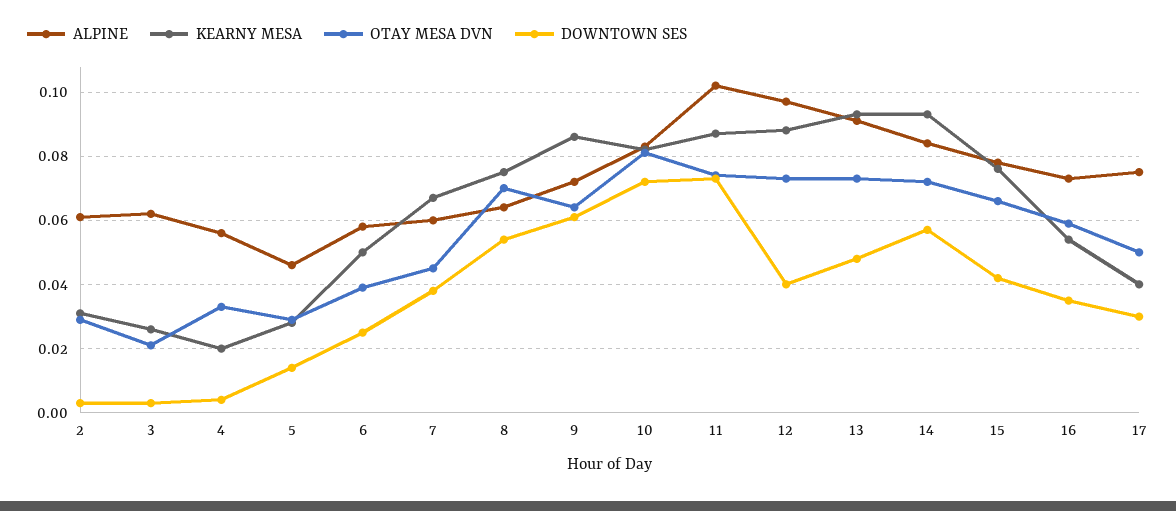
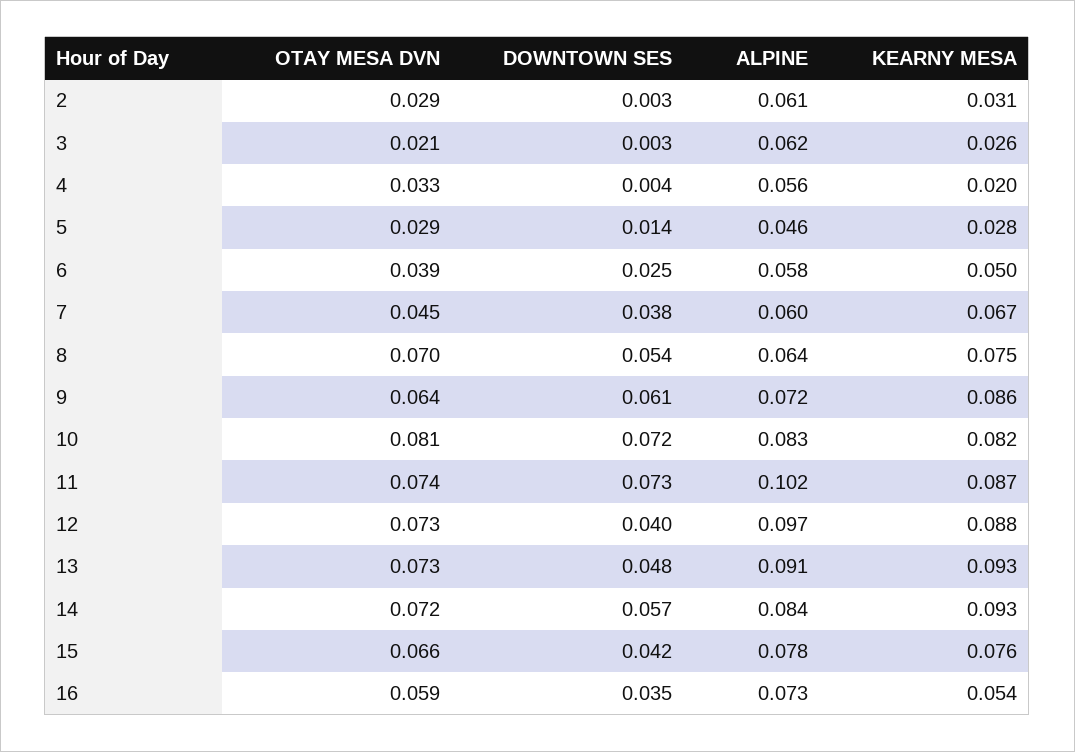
ALPINE, 17: 0.075 -> none
KEARNY MESA, 17: 0.04 -> none
OTAY MESA DVN, 17: 0.05 -> none
DOWNTOWN SES, 17: 0.03 -> none

